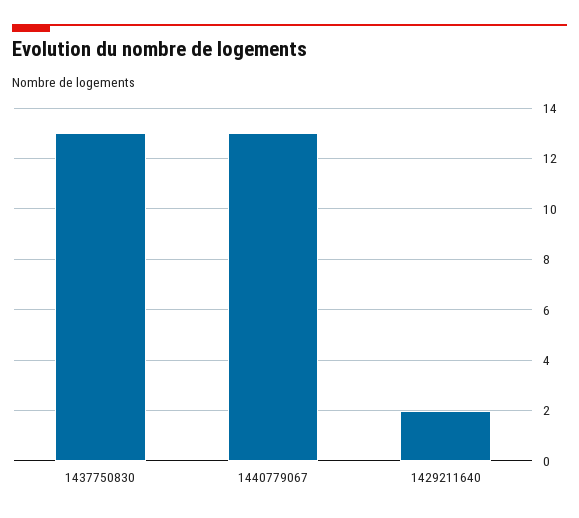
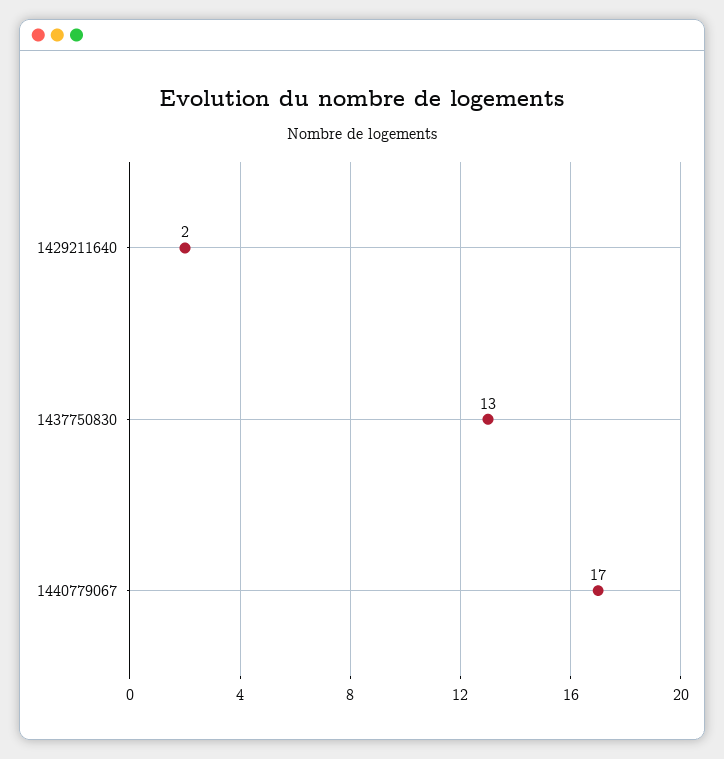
1440779067: 13 -> 17

